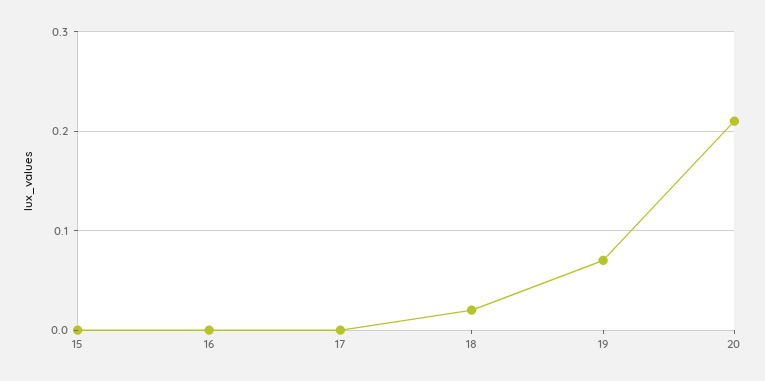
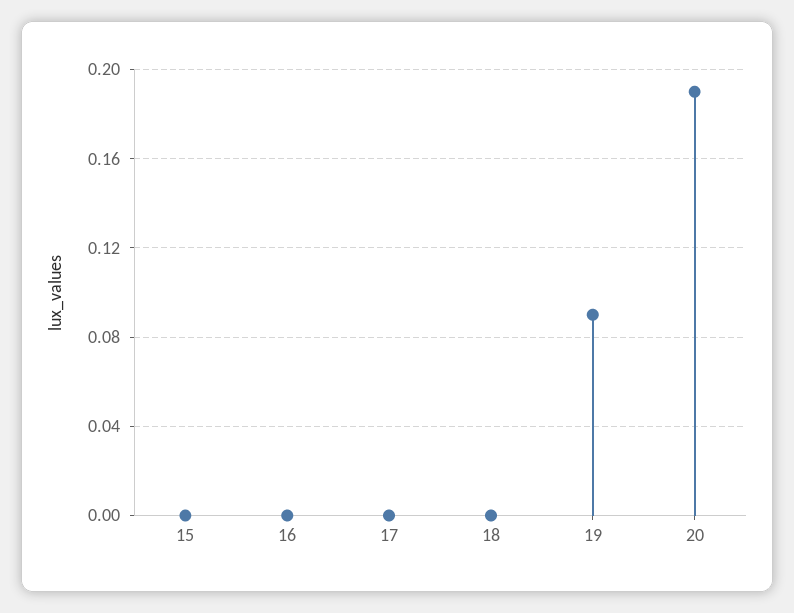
18: 0.02 -> 0
19: 0.07 -> 0.09
20: 0.21 -> 0.19

